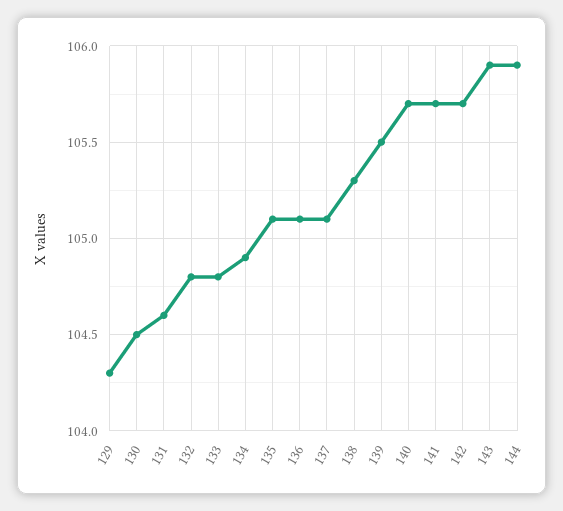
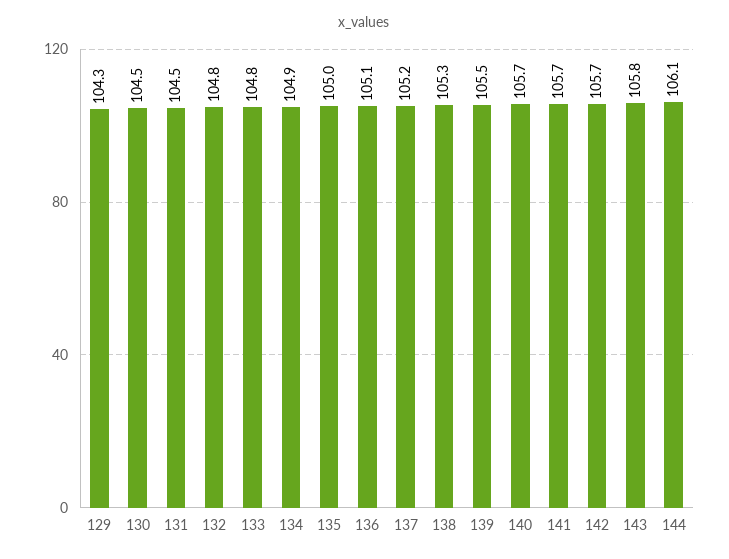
131: 104.6 -> 104.5
135: 105.1 -> 105
137: 105.1 -> 105.2
143: 105.9 -> 105.8
144: 105.9 -> 106.1

